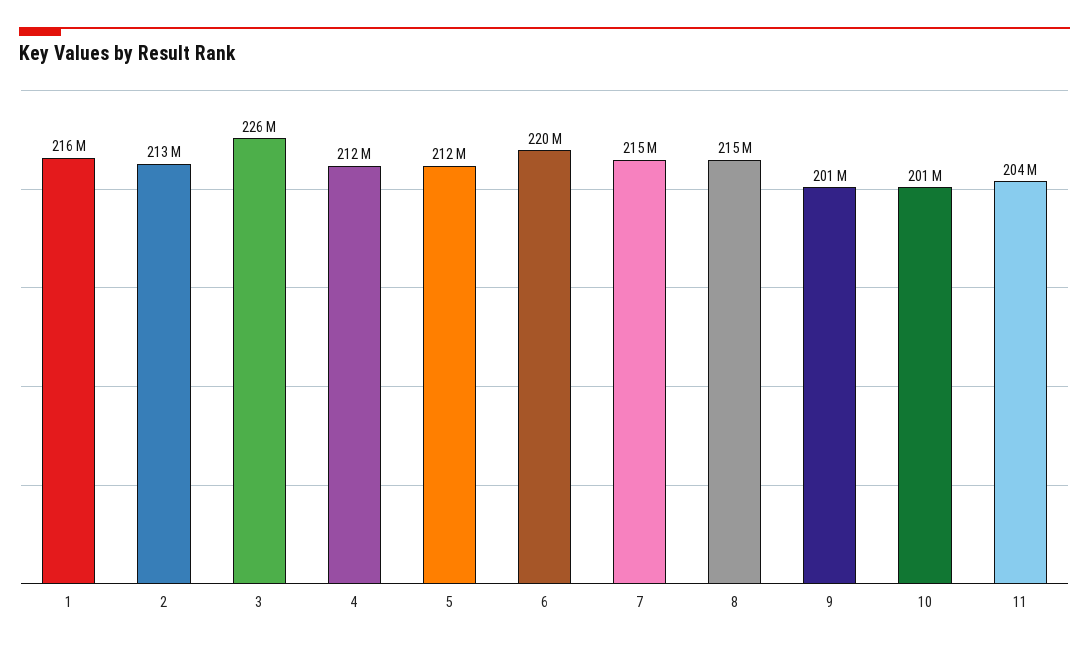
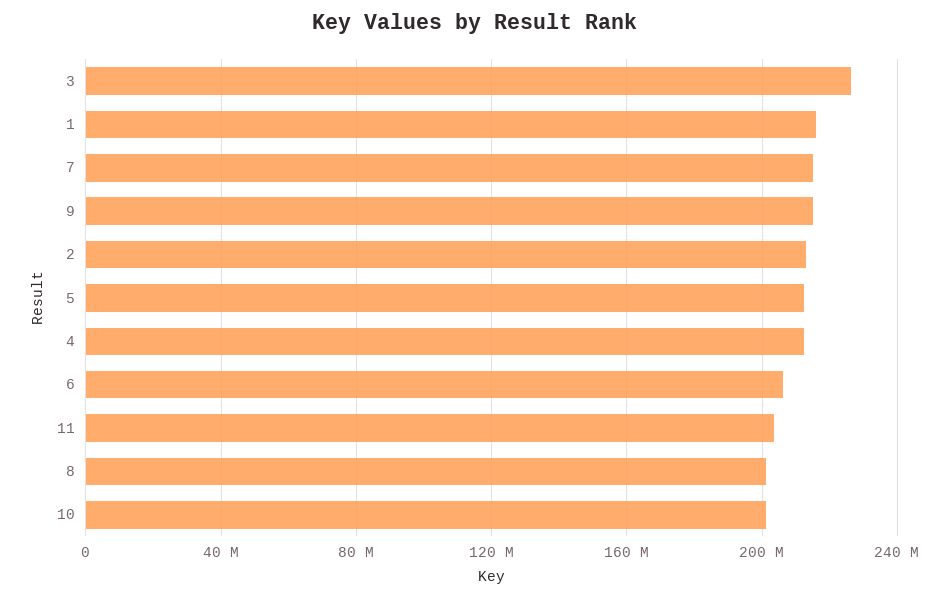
6: 220000000 -> 205000000
8: 215000000 -> 200000000
9: 201000000 -> 215000000

